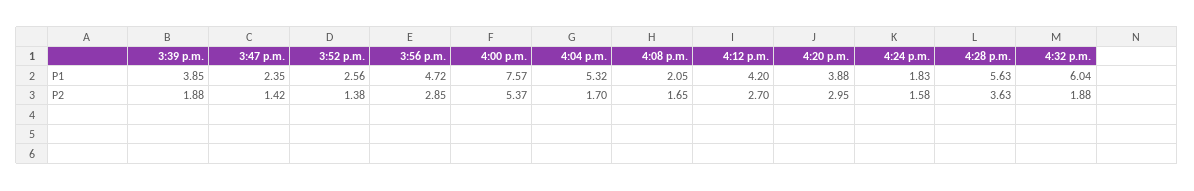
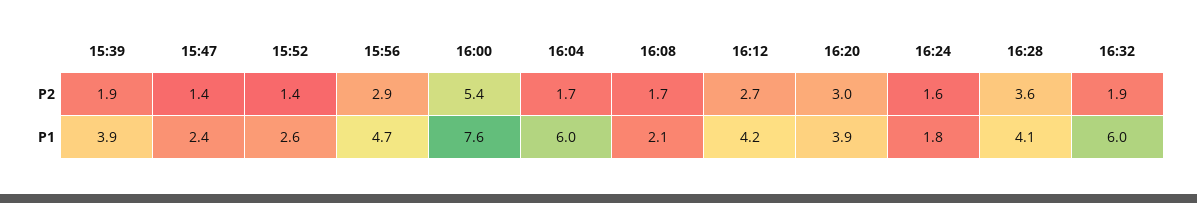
4:04 p.m., P1: 5.32 -> 6
4:28 p.m., P1: 5.63 -> 4.1

